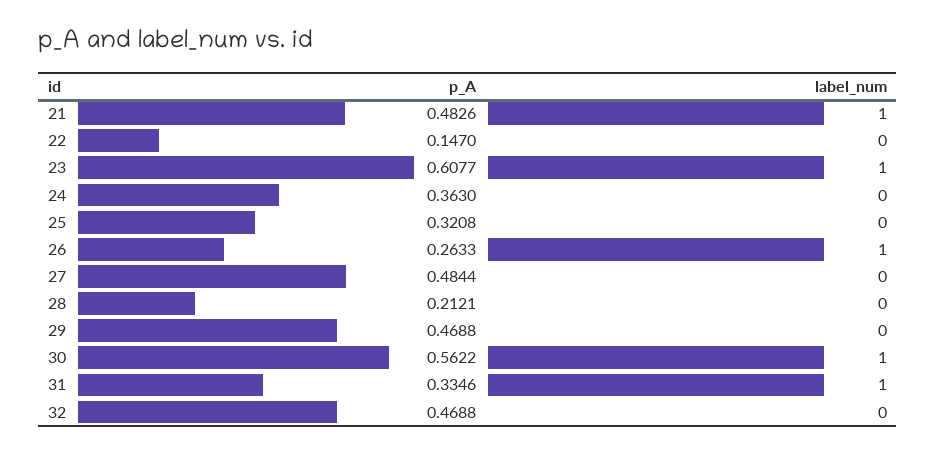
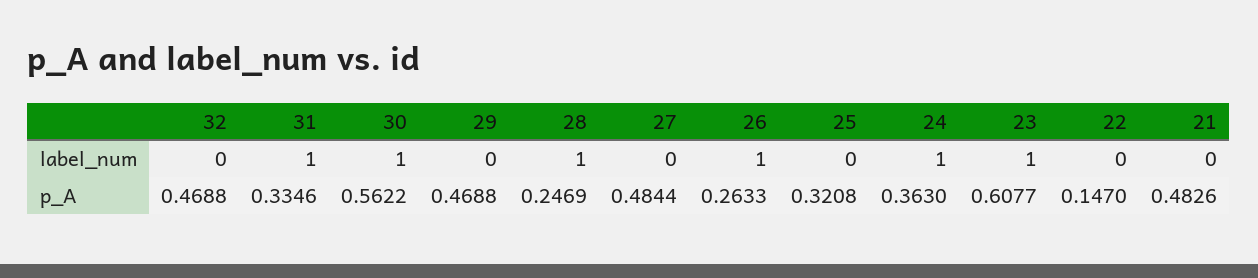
label_num, 21: 1 -> 0
label_num, 24: 0 -> 1
p_A, 28: 0.2121 -> 0.2469
label_num, 28: 0 -> 1

